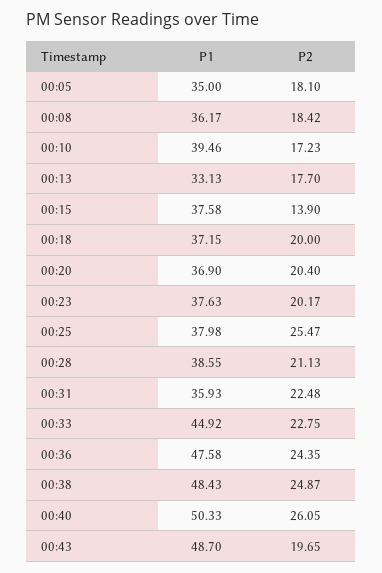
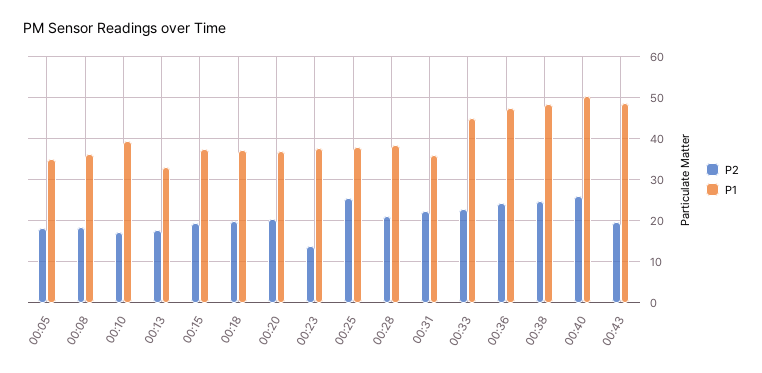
P2, 00:15: 13.9 -> 20
P2, 00:23: 20.17 -> 14

